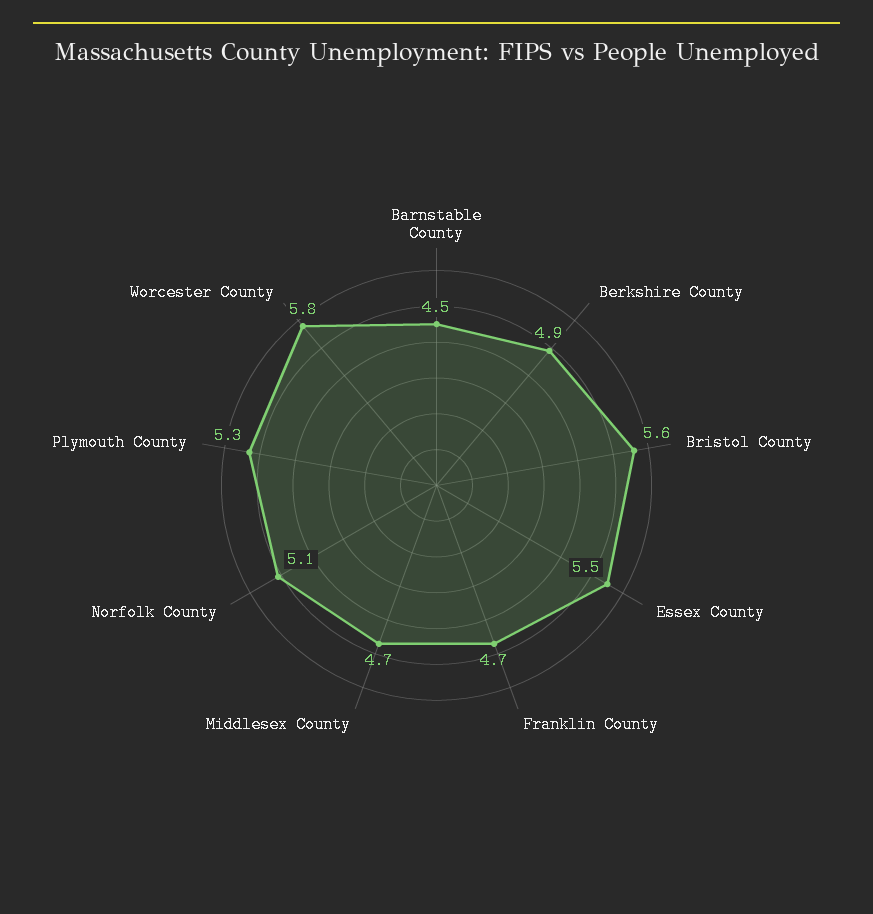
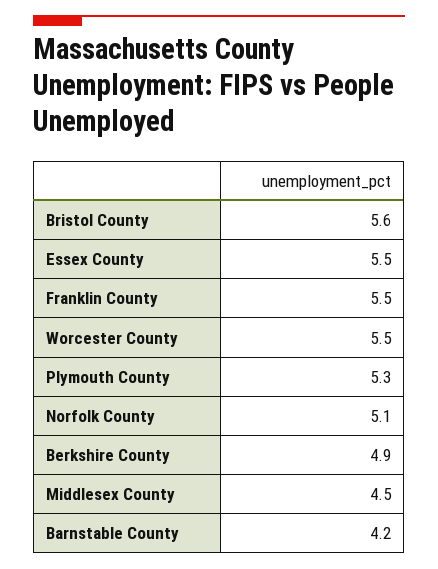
Barnstable County: 4.5 -> 4.2
Franklin County: 4.7 -> 5.5
Middlesex County: 4.7 -> 4.5
Worcester County: 5.8 -> 5.5

